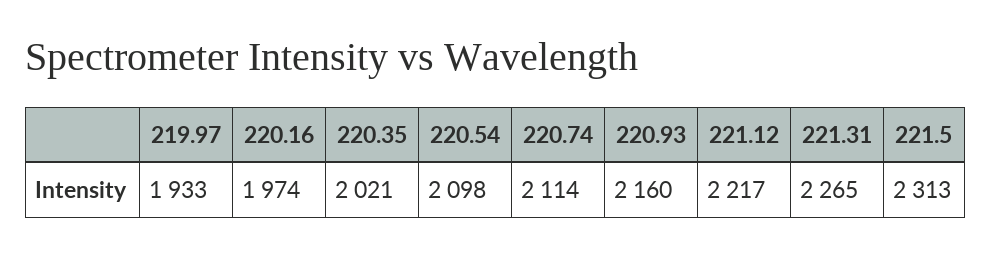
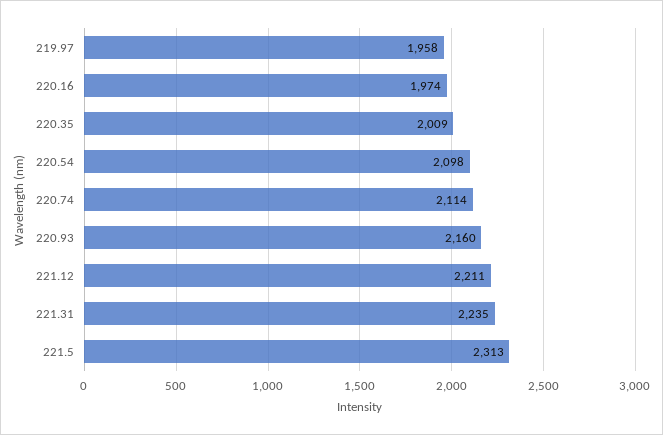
219.97: 1933 -> 1958
220.35: 2021 -> 2009
221.12: 2217 -> 2211
221.31: 2265 -> 2235

